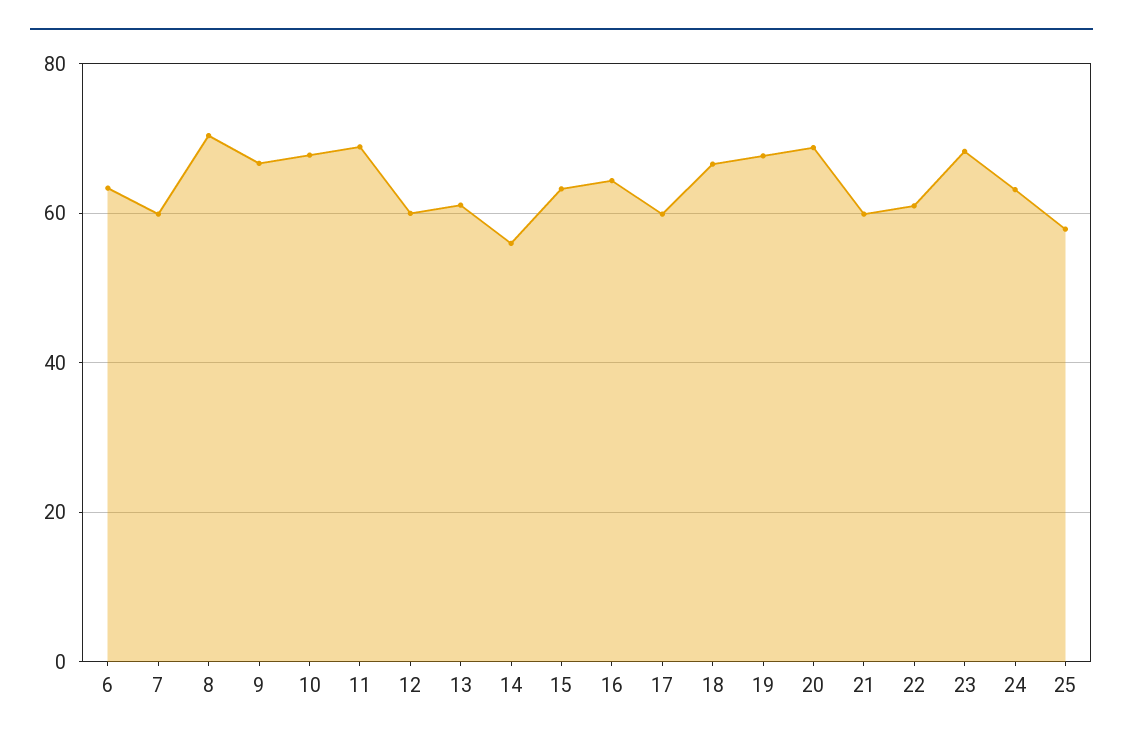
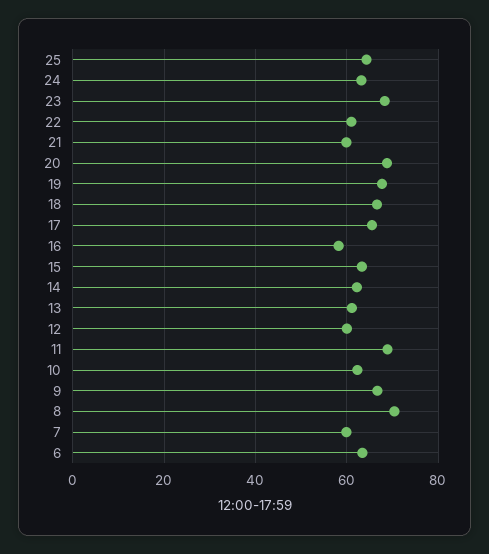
10: 68 -> 62
14: 56 -> 62
16: 64 -> 58
17: 60 -> 66
25: 58 -> 64

